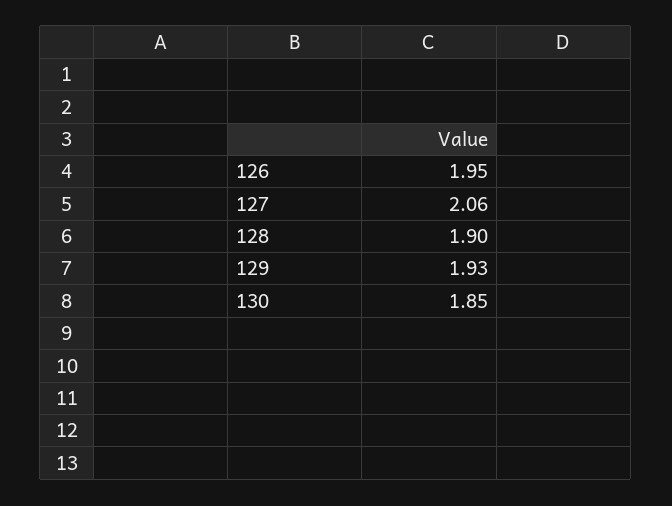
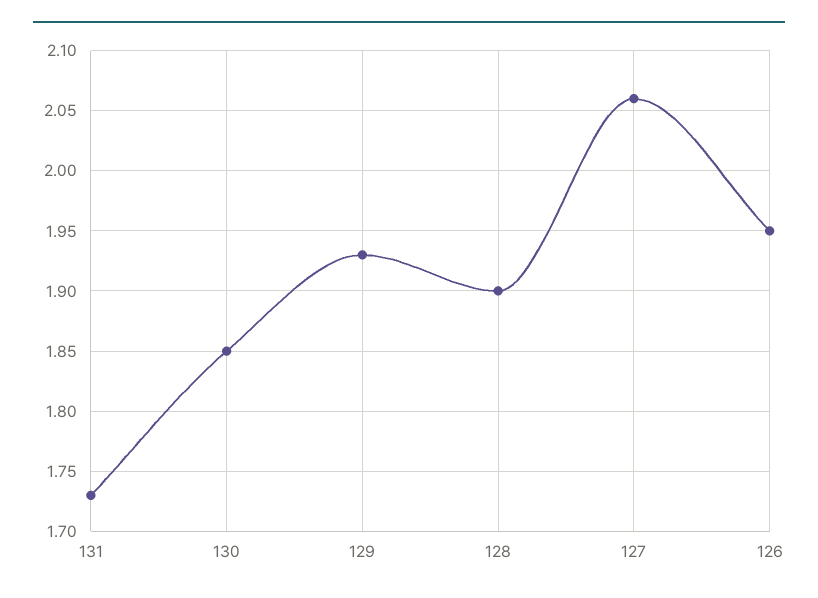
131: none -> 1.73

